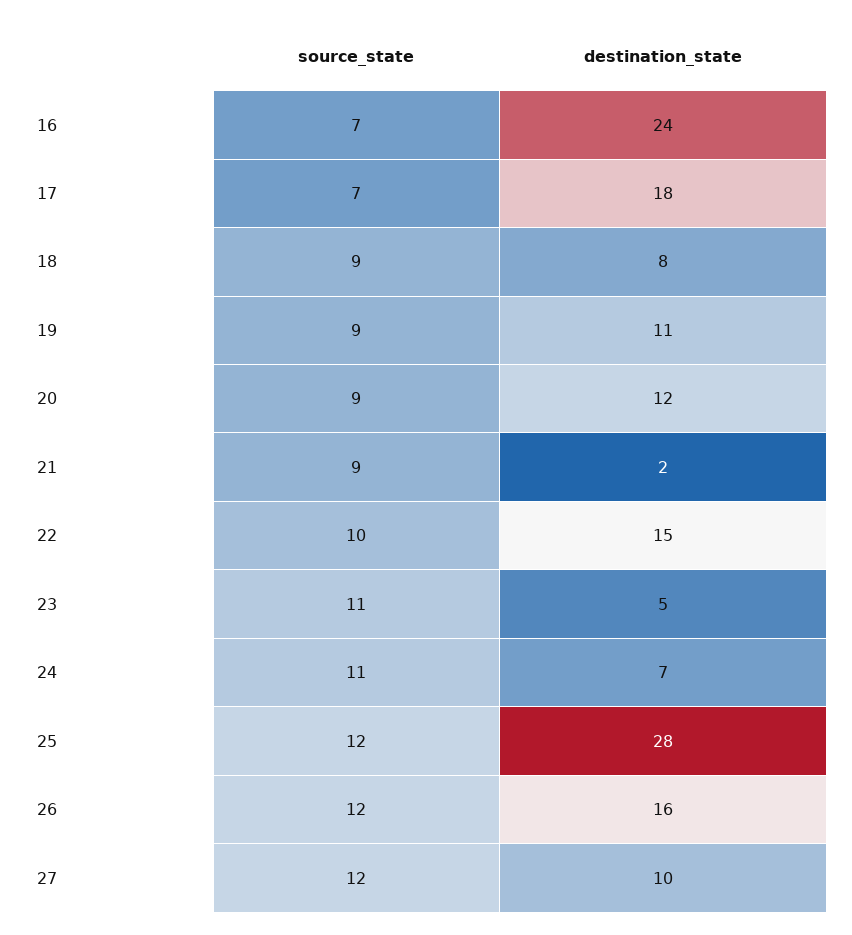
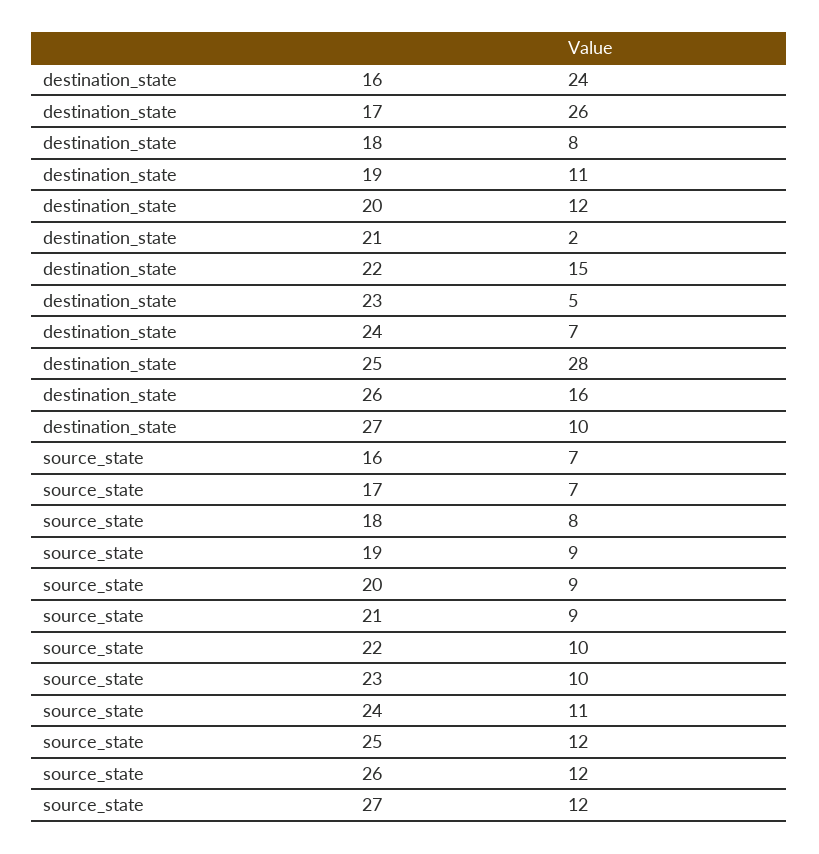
destination_state, 17: 18 -> 26
source_state, 18: 9 -> 8
source_state, 23: 11 -> 10

